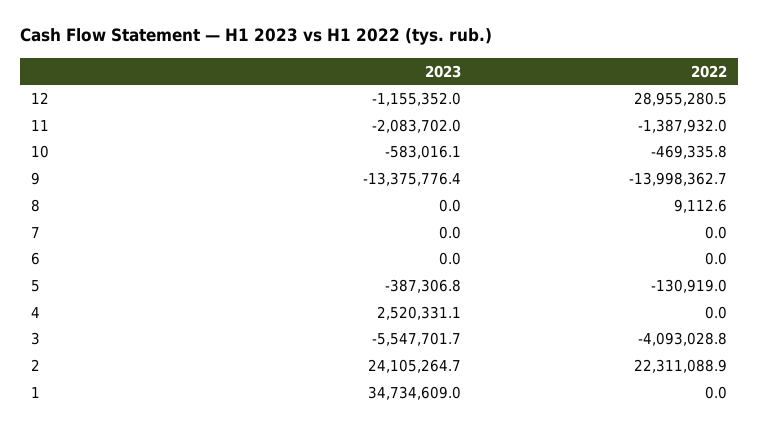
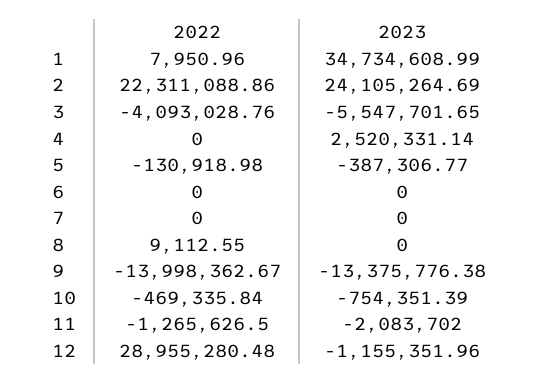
2022, 11: -1387932 -> -1265626.5
2023, 10: -583016.1 -> -754351.39
2022, 1: 0 -> 7950.96

